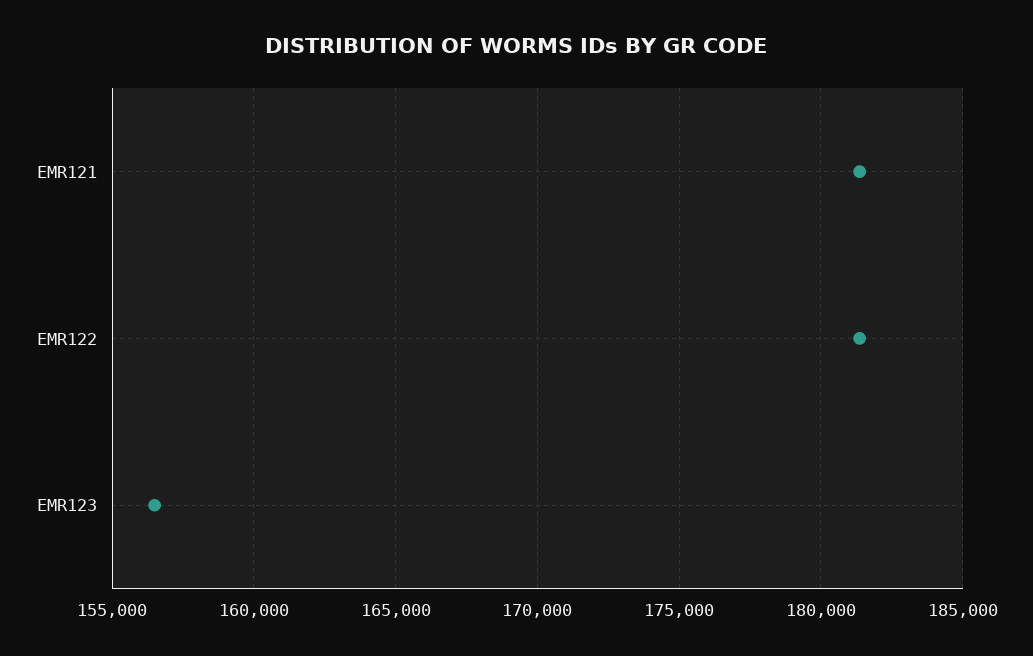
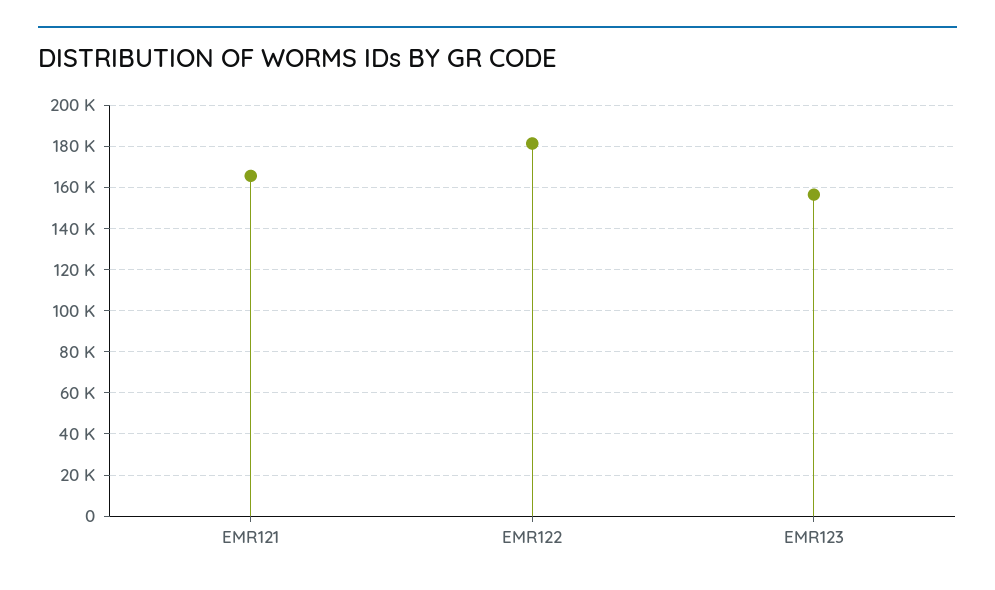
EMR121: 181500 -> 165000

